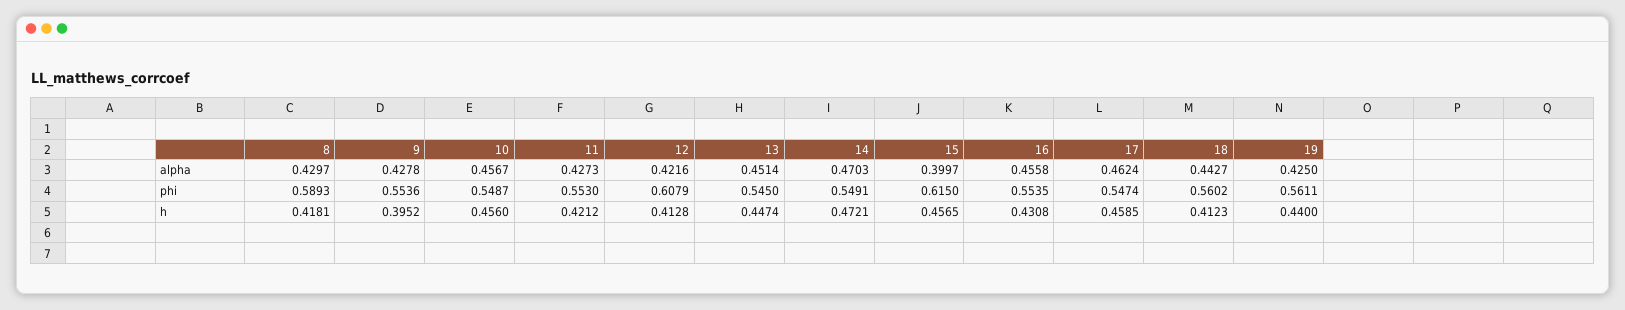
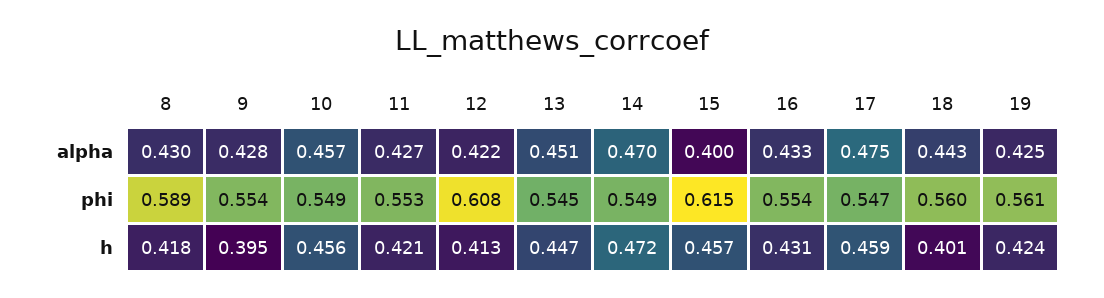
16, alpha: 0.4558 -> 0.433
17, alpha: 0.4624 -> 0.475
18, h: 0.4123 -> 0.401
19, h: 0.44 -> 0.424

